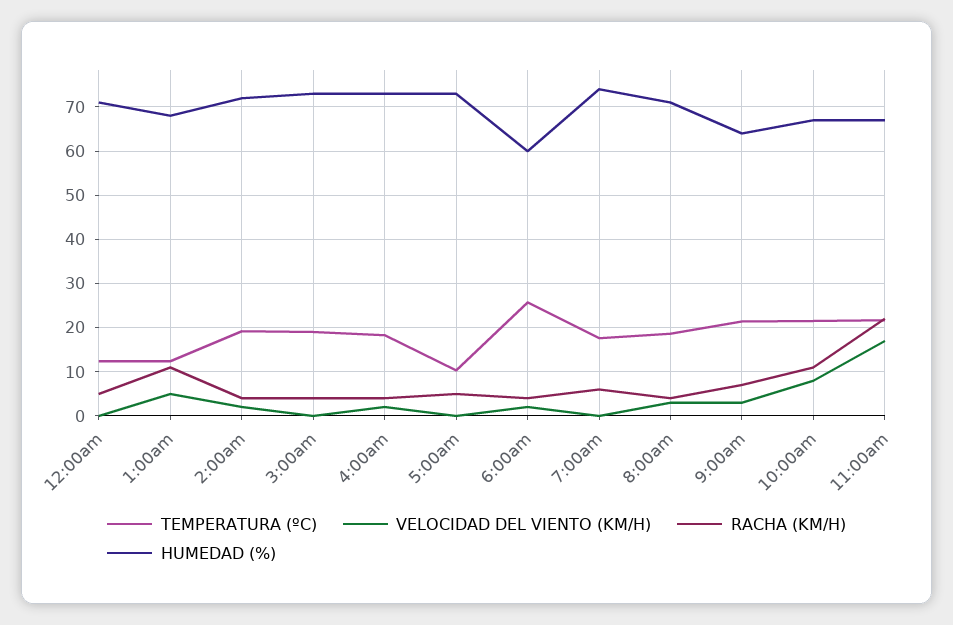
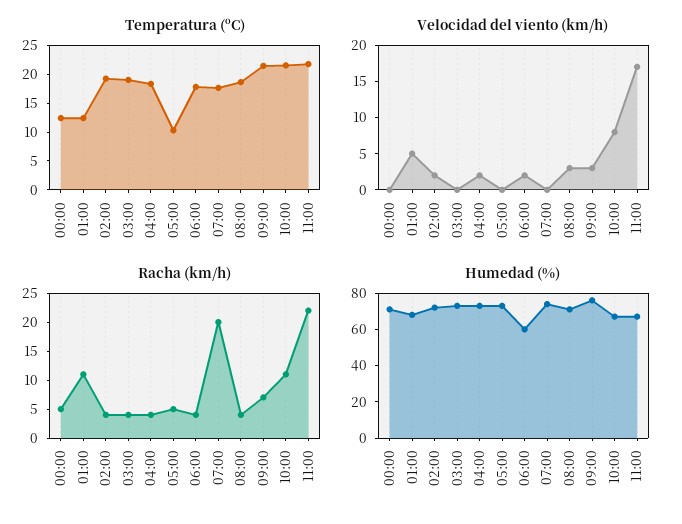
TEMPERATURA (ºC), 6:00am: 26 -> 17.5
RACHA (KM/H), 7:00am: 6 -> 20
HUMEDAD (%), 9:00am: 64 -> 75

